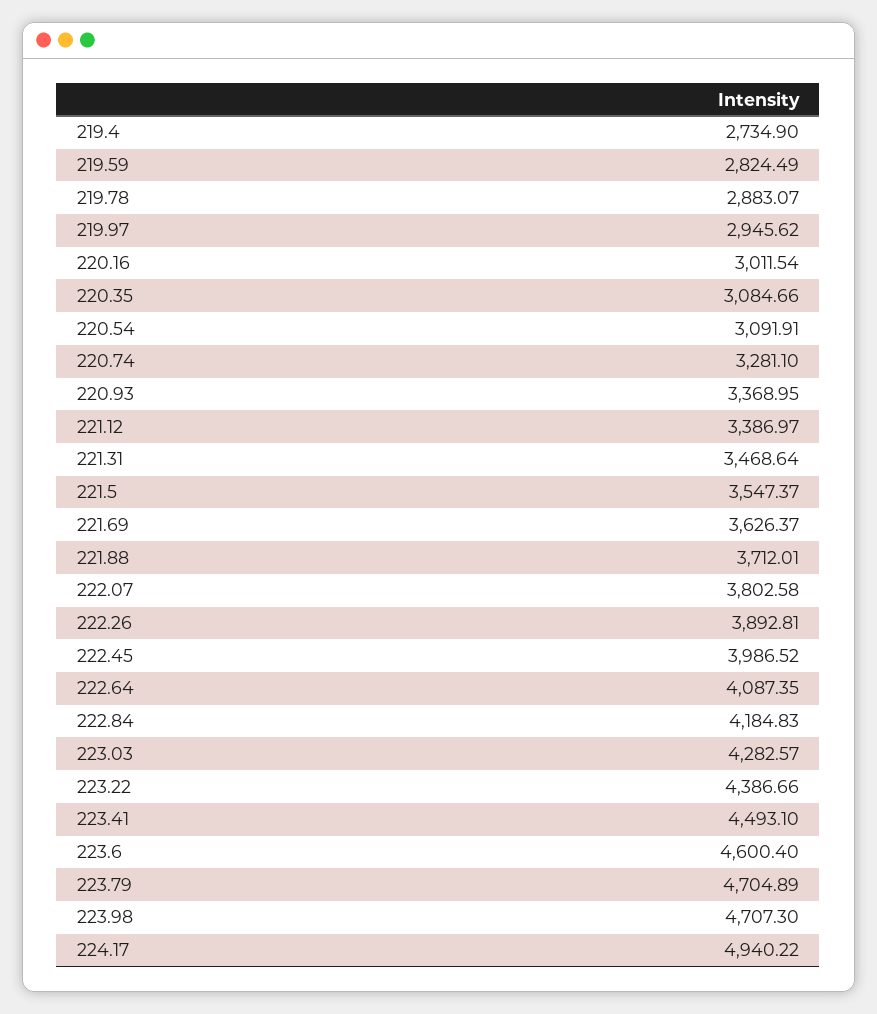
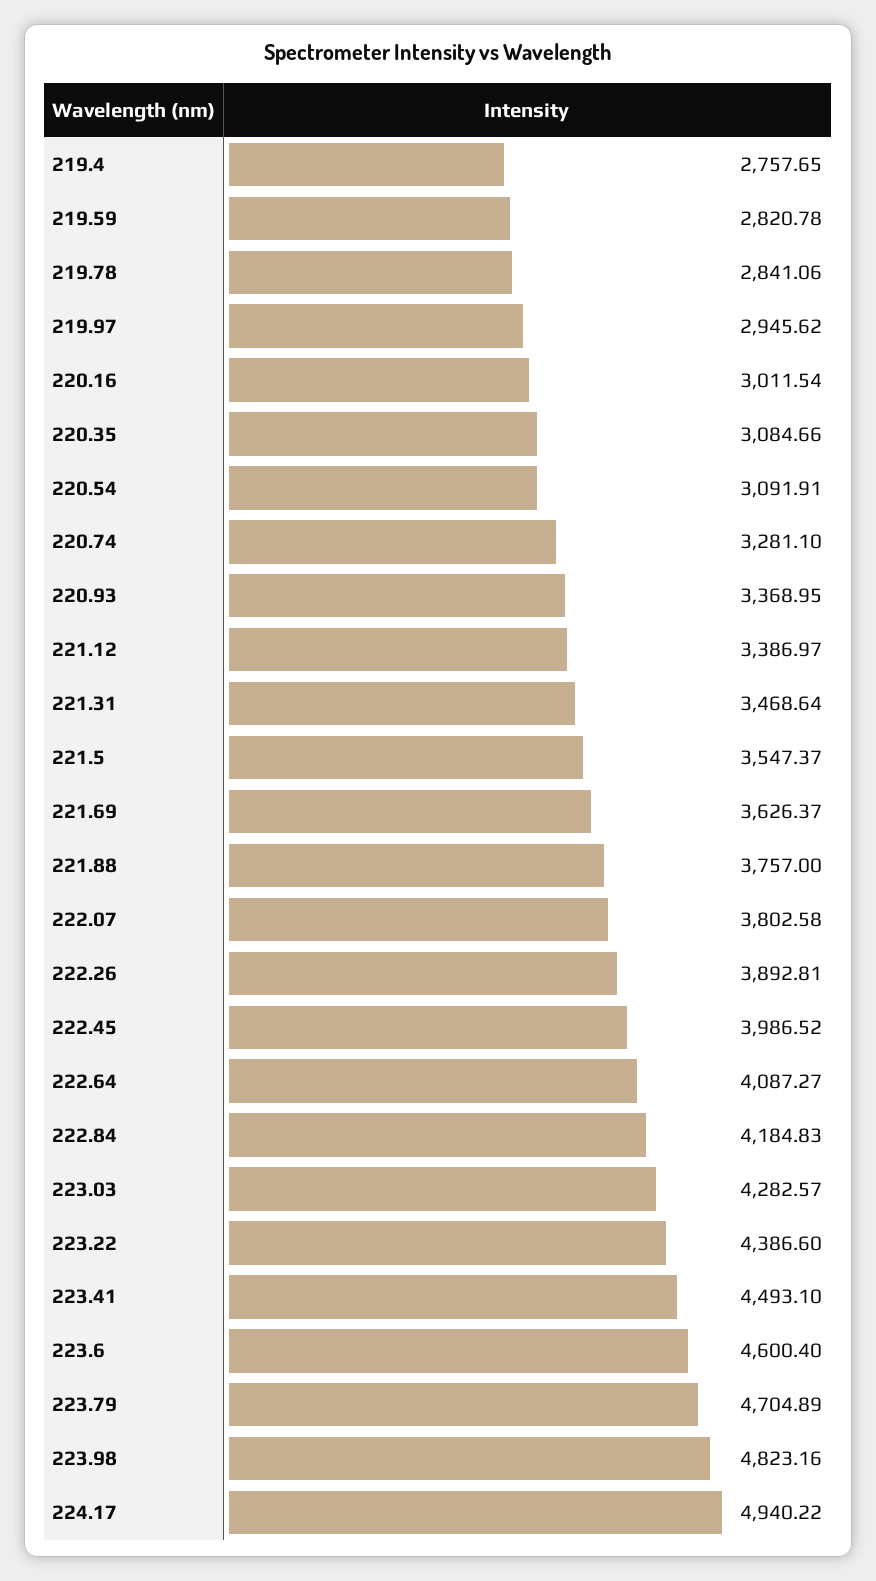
219.4: 2734.9 -> 2757.65
219.59: 2824.49 -> 2820.78
219.78: 2883.07 -> 2841.06
221.88: 3712.01 -> 3757
222.64: 4087.35 -> 4087.27
223.22: 4386.66 -> 4386.6
223.98: 4707.3 -> 4823.16

